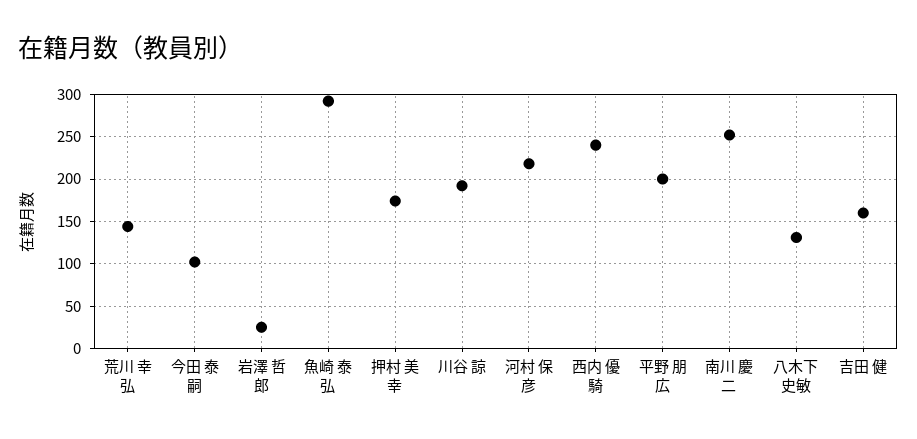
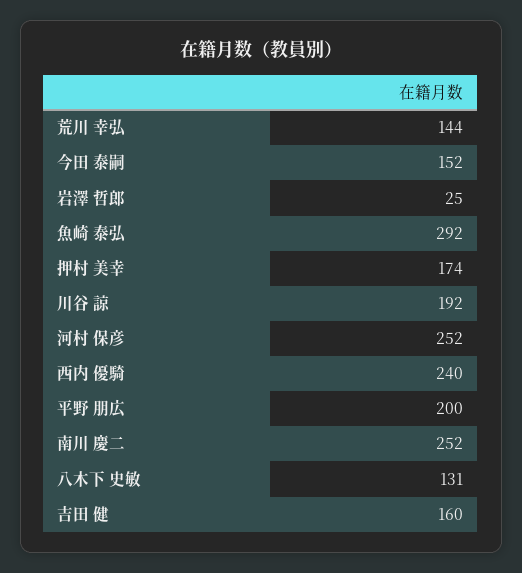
今田 泰嗣: 100 -> 152
河村 保彦: 220 -> 252

